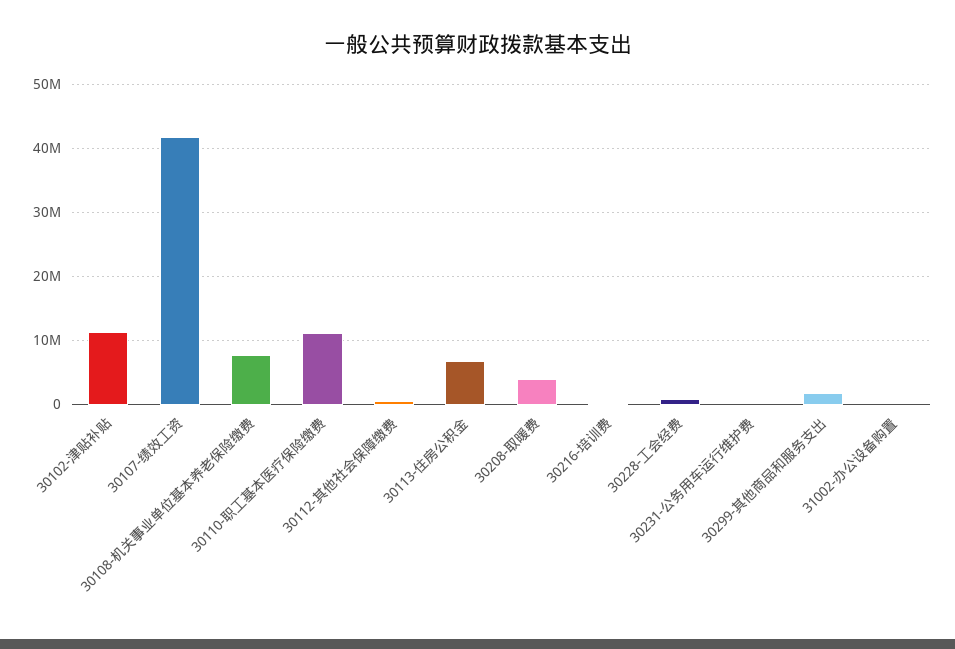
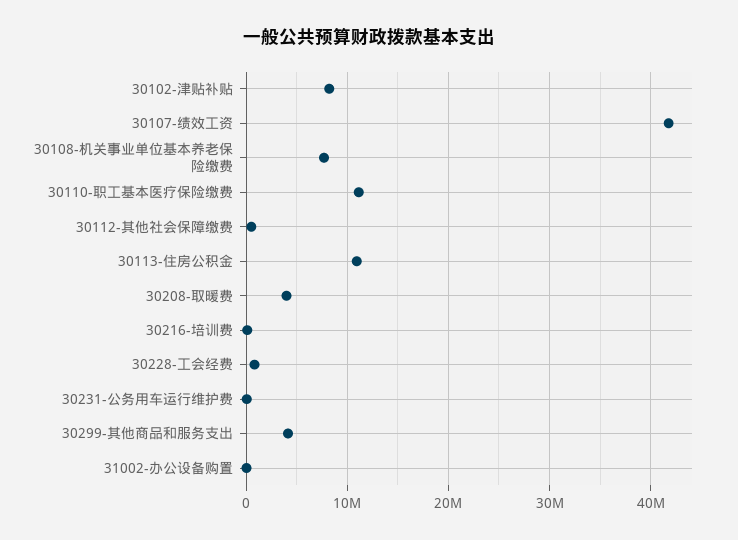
30102-津贴补贴: 11000000 -> 8000000
30113-住房公积金: 7000000 -> 11000000
30299-其他商品和服务支出: 2000000 -> 4000000

